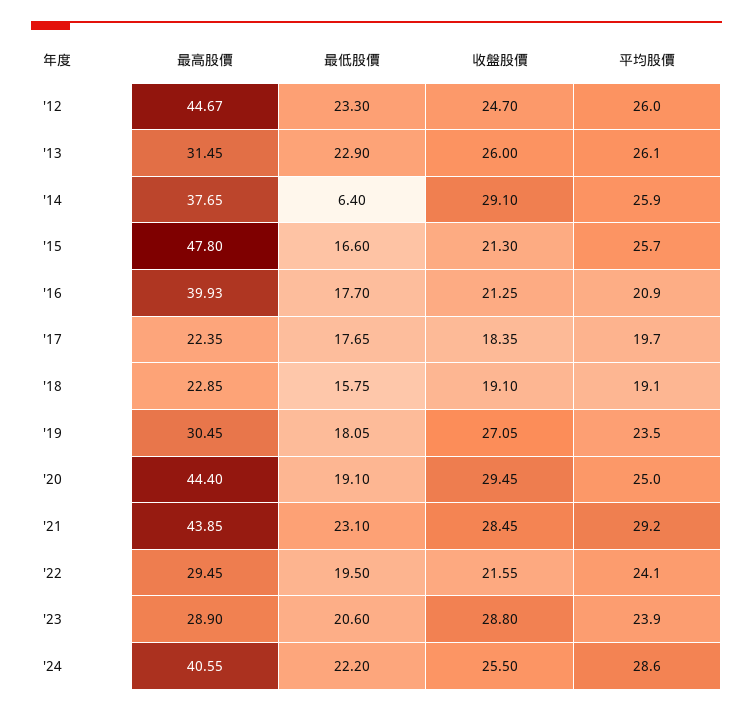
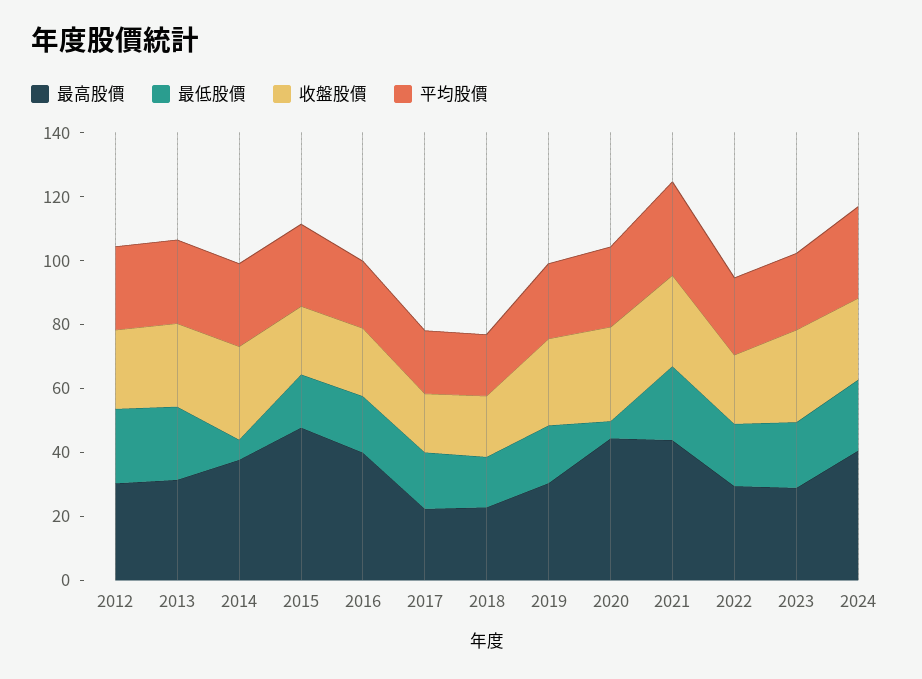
最高股價, '12: 44.67 -> 30
最低股價, '20: 19.1 -> 5

